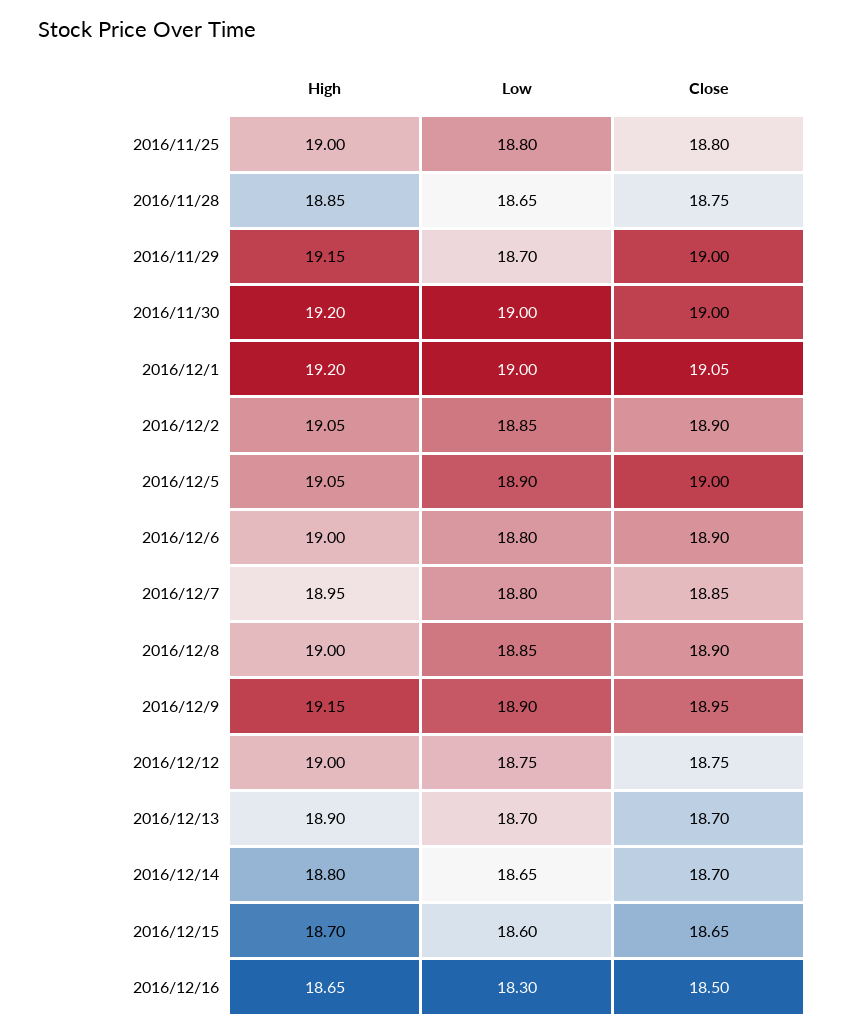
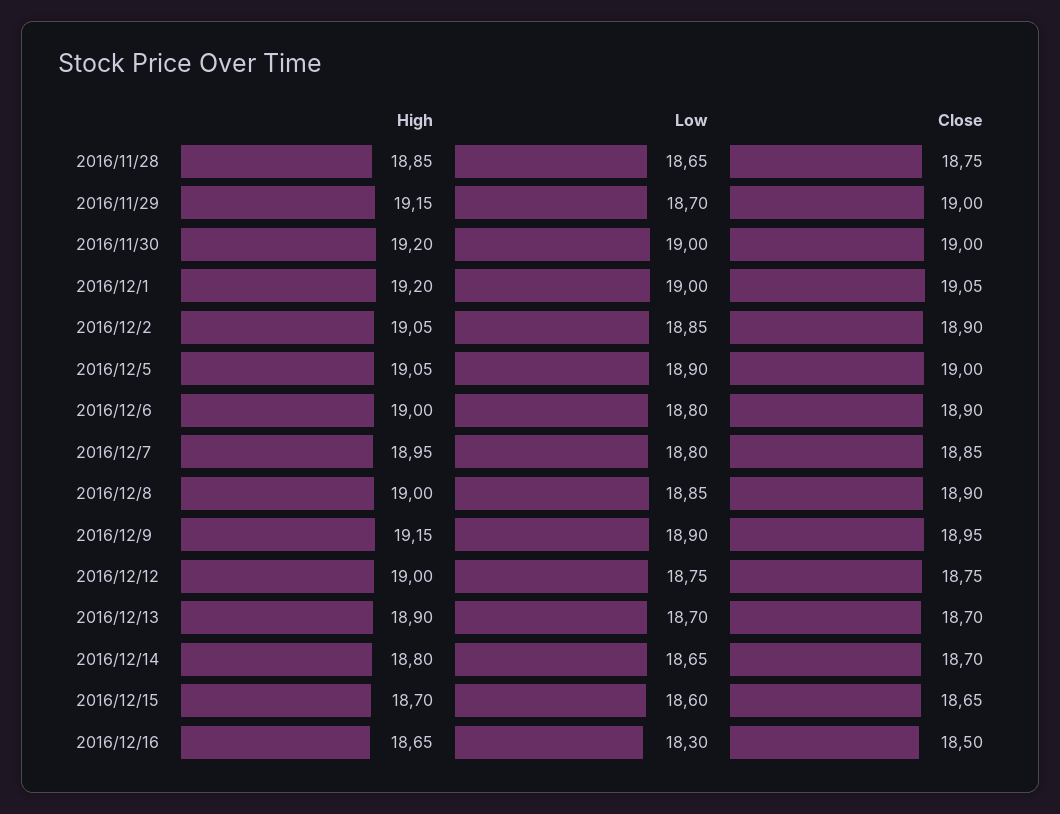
High, 2016/11/25: 19 -> none
Low, 2016/11/25: 18.8 -> none
Close, 2016/11/25: 18.8 -> none

